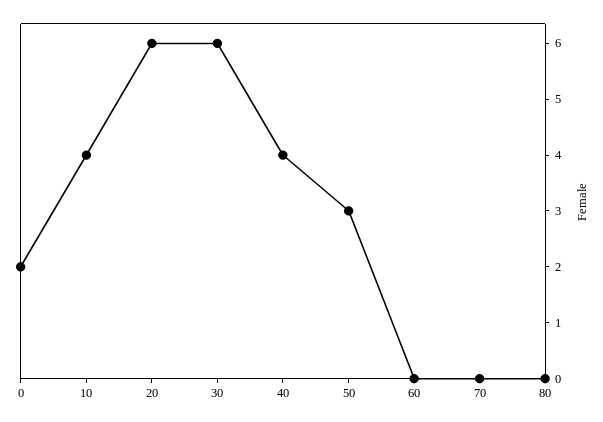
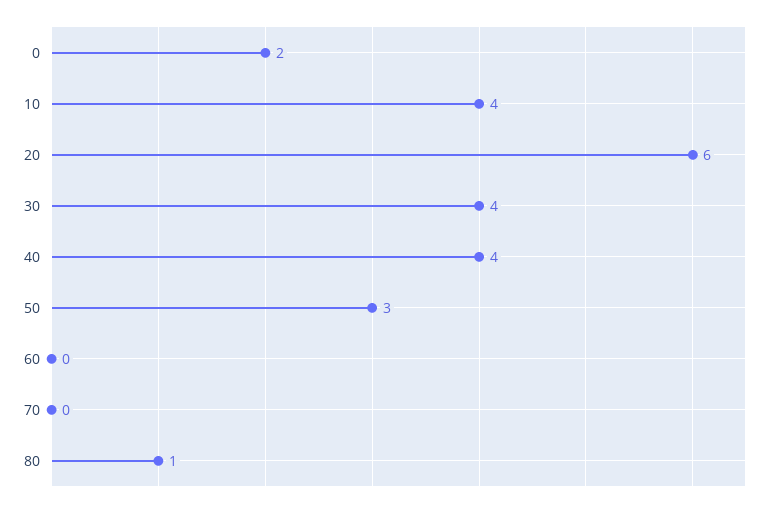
30: 6 -> 4
80: 0 -> 1

